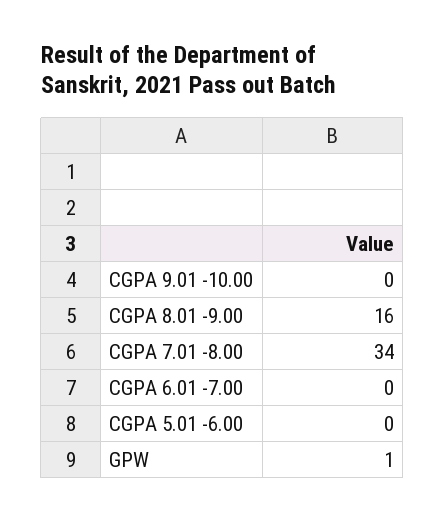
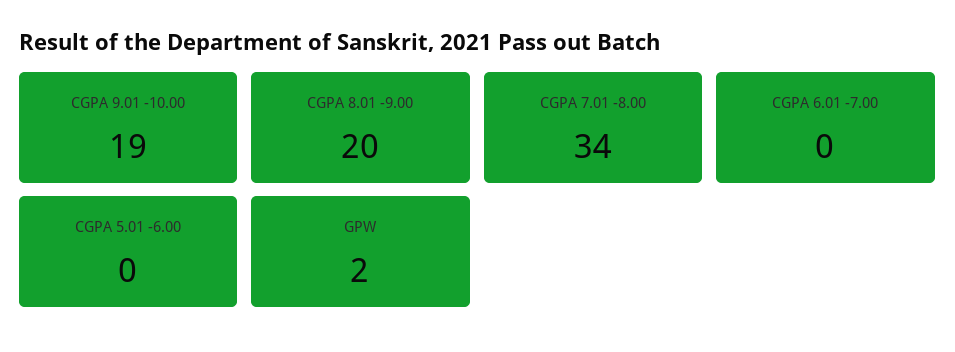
CGPA 9.01 -10.00: 0 -> 19
CGPA 8.01 -9.00: 16 -> 20
GPW: 1 -> 2

